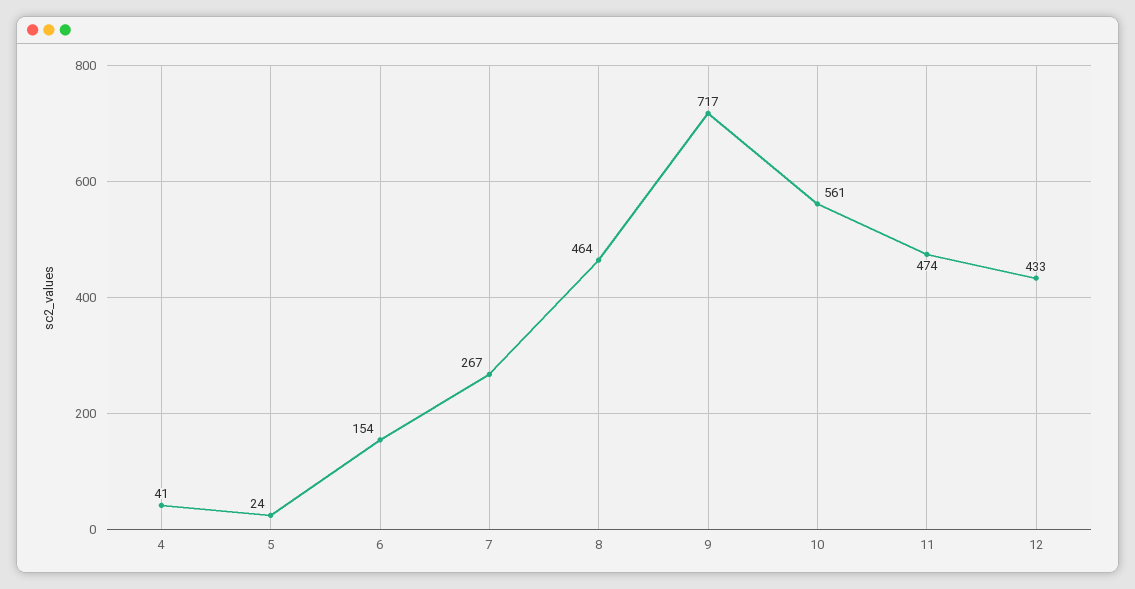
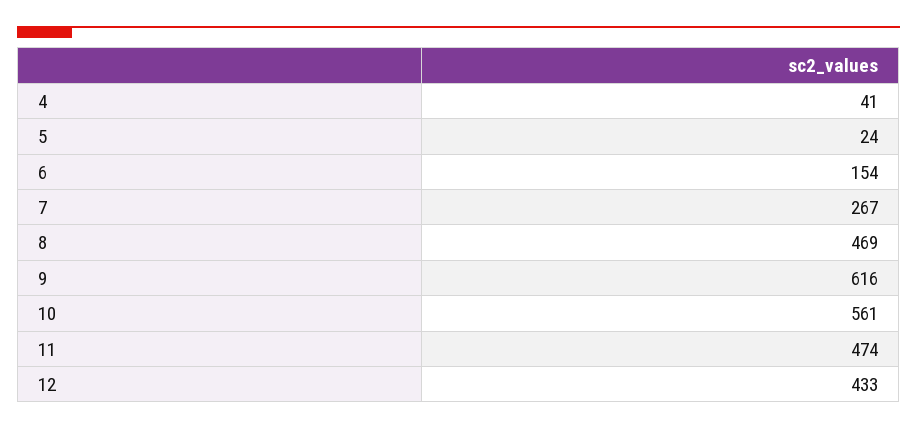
8: 464 -> 469
9: 717 -> 616

